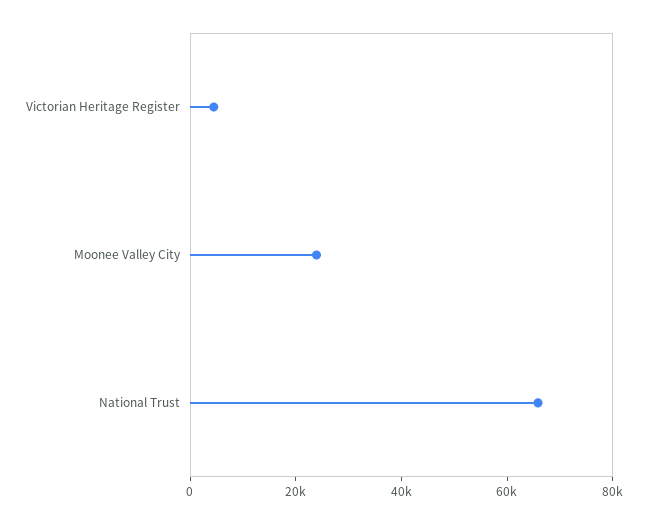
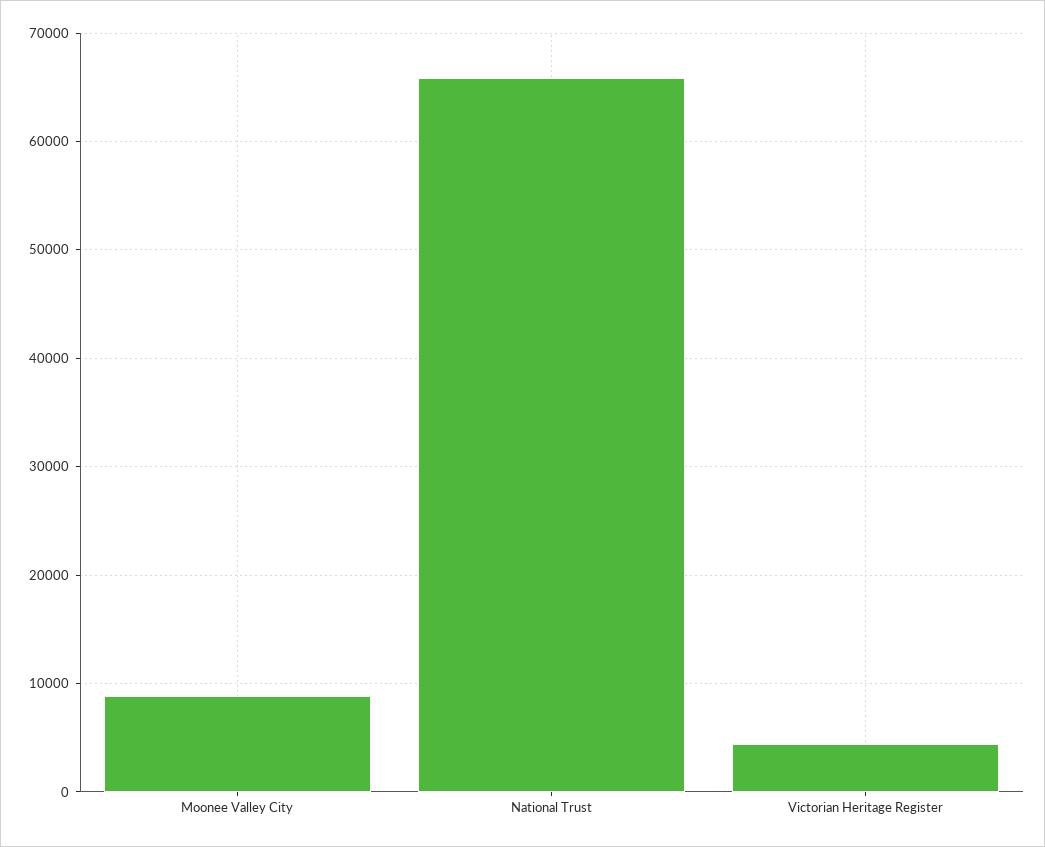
Moonee Valley City: 25000 -> 9000

